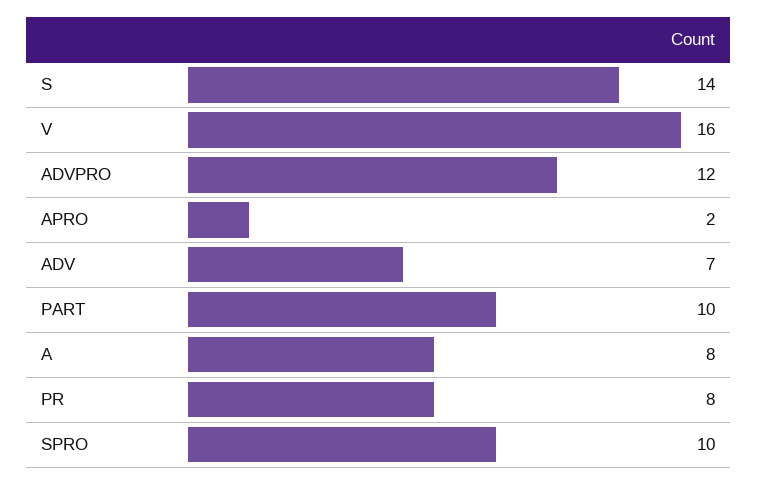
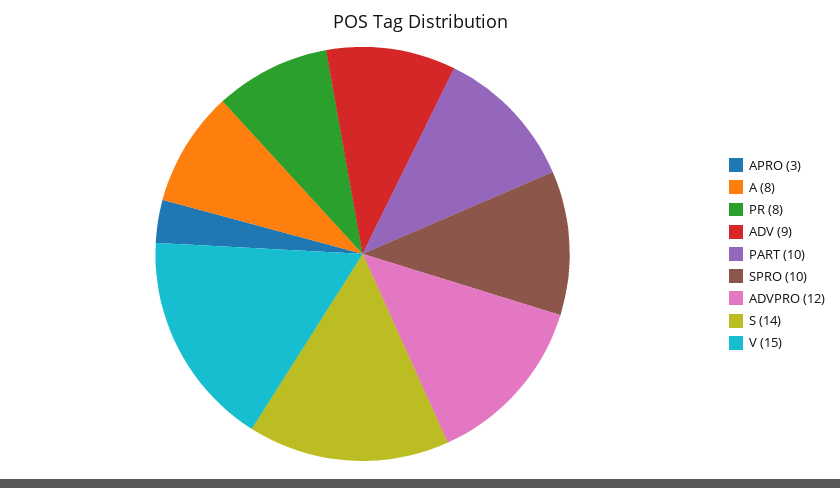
V: 16 -> 15
APRO: 2 -> 3
ADV: 7 -> 9

